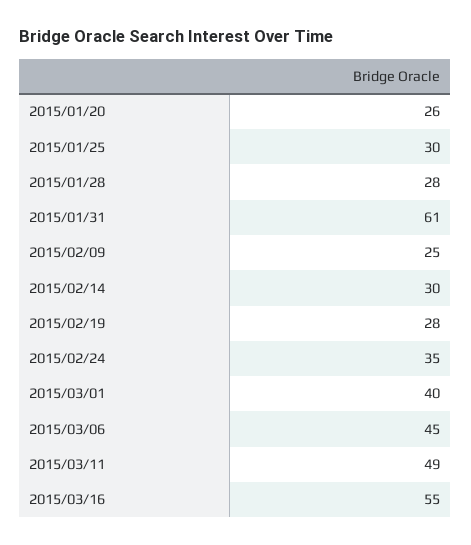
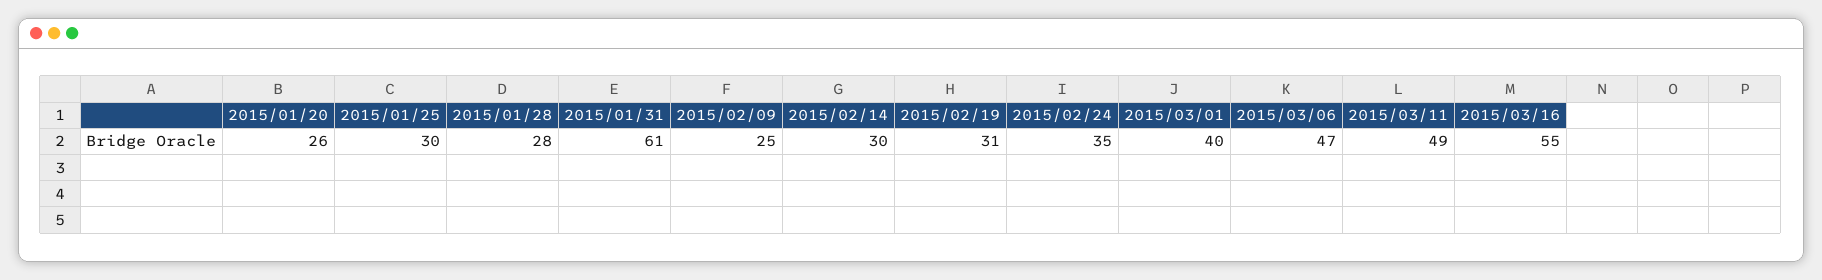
2015/02/19: 28 -> 31
2015/03/06: 45 -> 47

